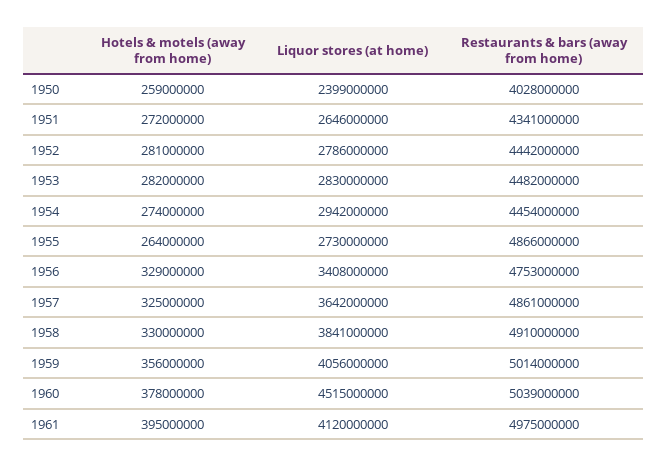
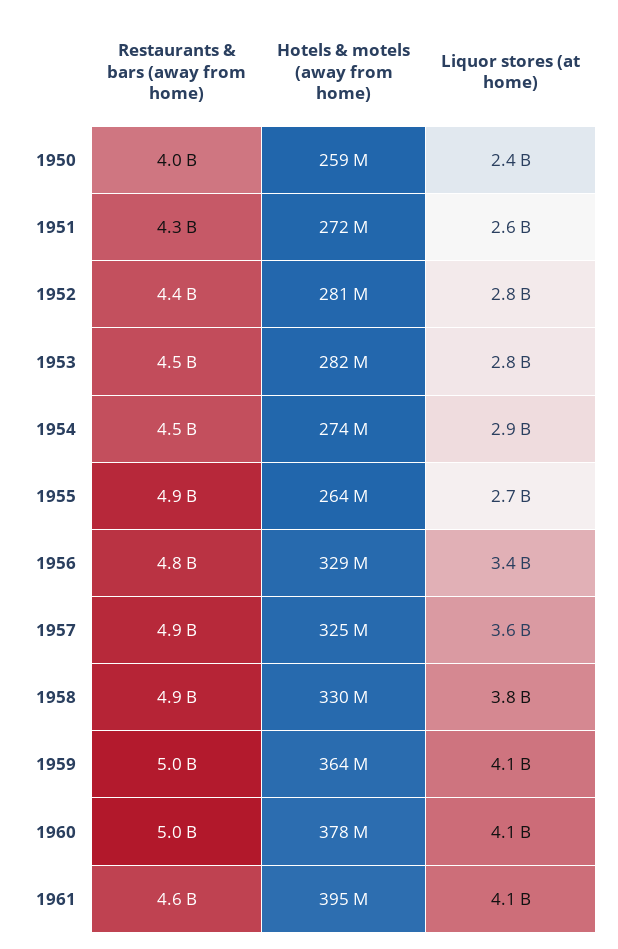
Hotels & motels (away from home), 1959: 356000000 -> 364000000
Liquor stores (at home), 1960: 4515000000 -> 4100000000
Restaurants & bars (away from home), 1961: 4975000000 -> 4600000000

